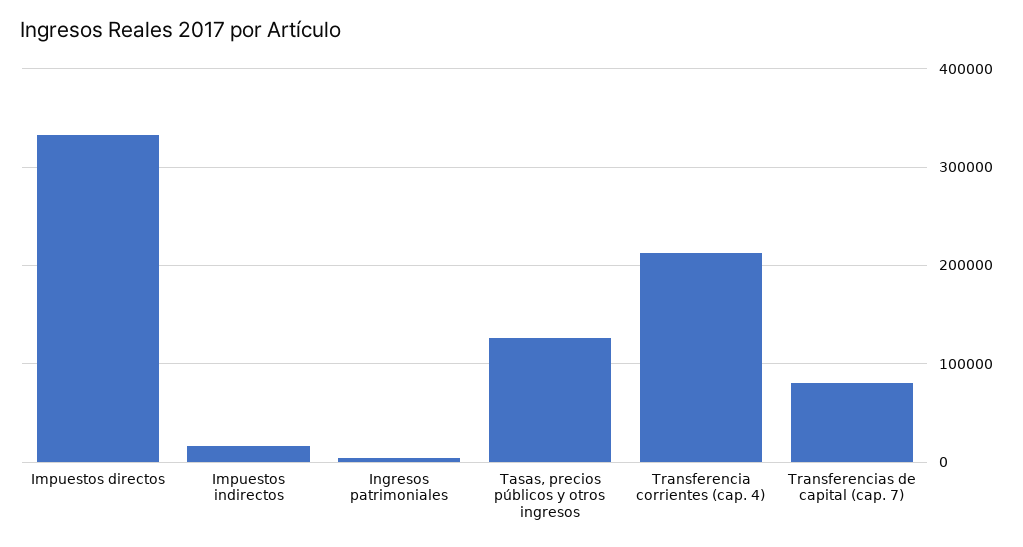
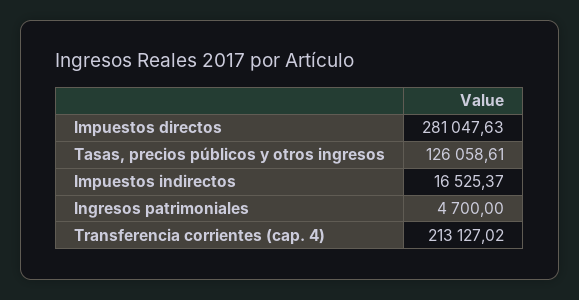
Impuestos directos: 330000 -> 281047.63
Transferencias de capital (cap. 7): 80000 -> none

